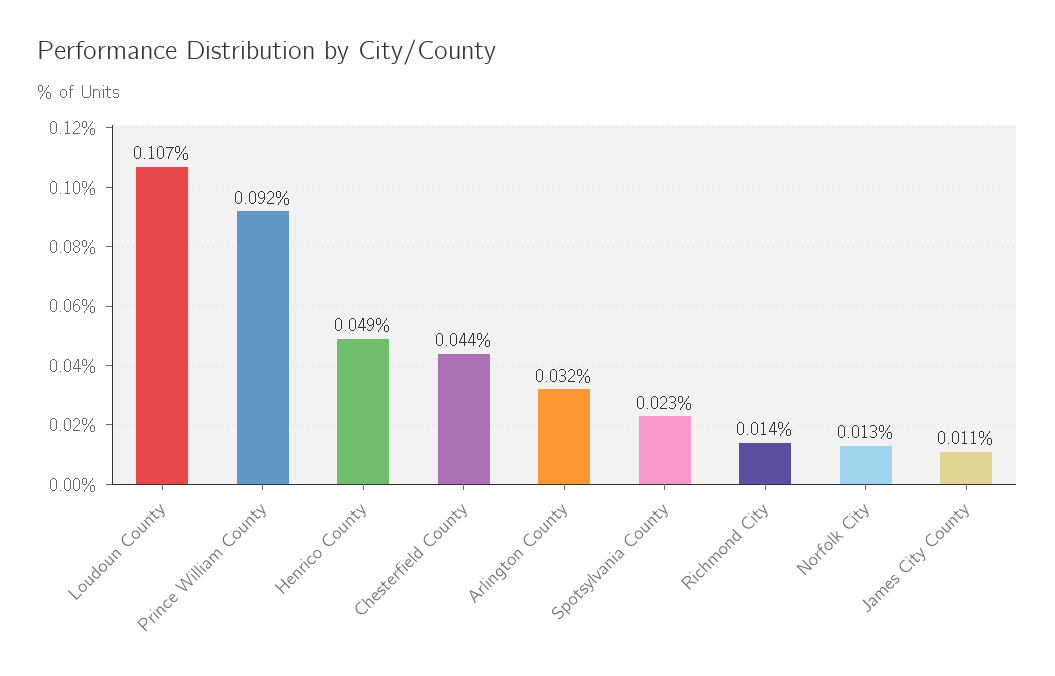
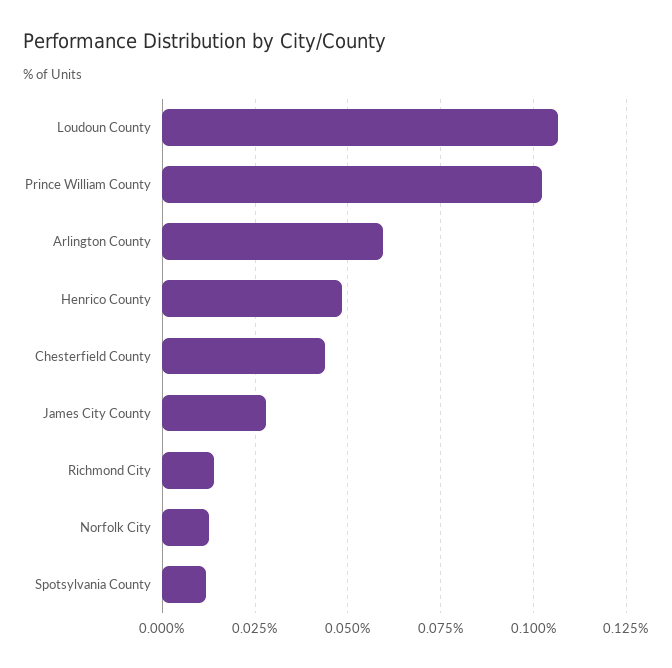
Prince William County: 0.092 -> 0.1025
Arlington County: 0.032 -> 0.06
Spotsylvania County: 0.023 -> 0.0125
James City County: 0.011 -> 0.0275

